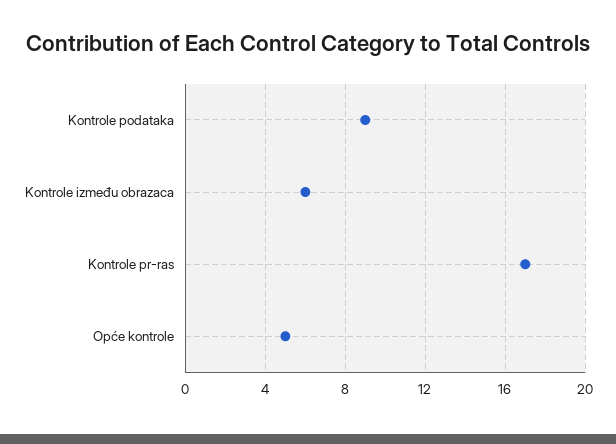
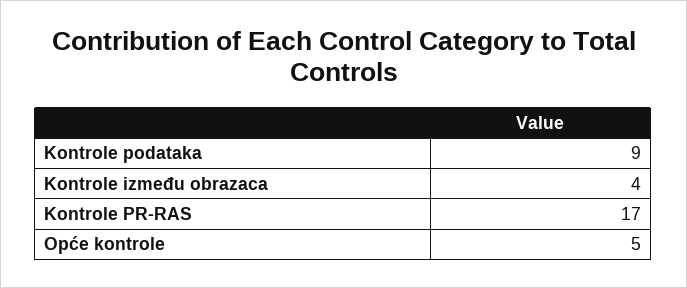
Kontrole između obrazaca: 6 -> 4

